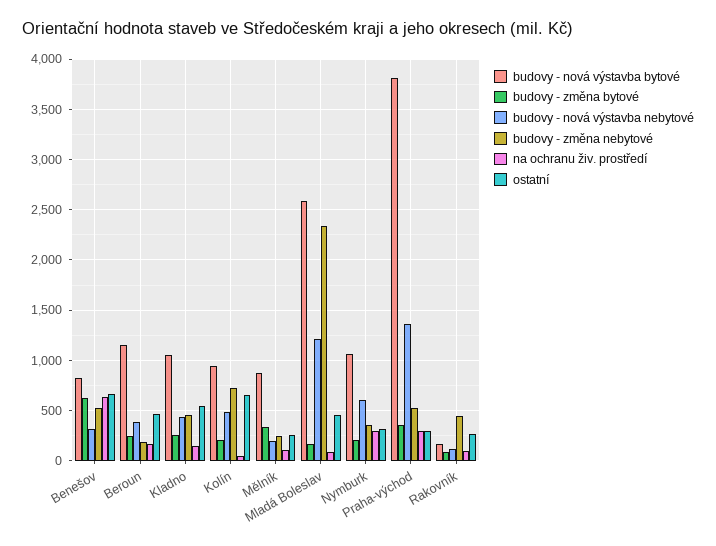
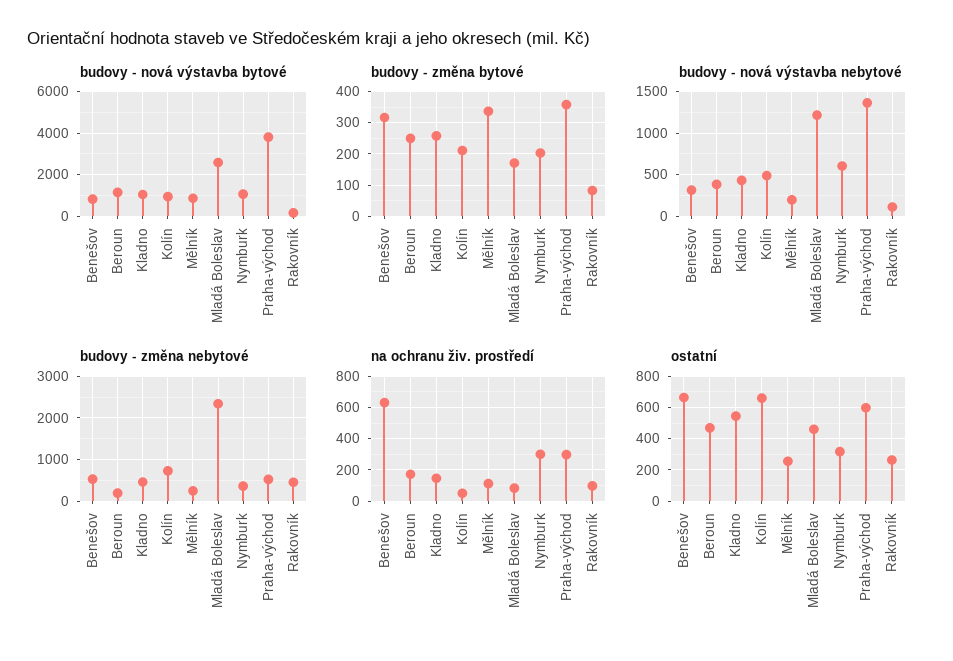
budovy - změna bytové, Benešov: 600 -> 320
ostatní, Praha-východ: 300 -> 600

